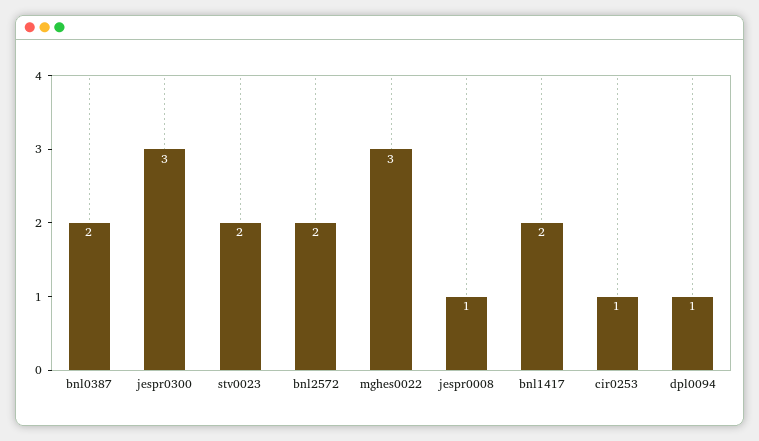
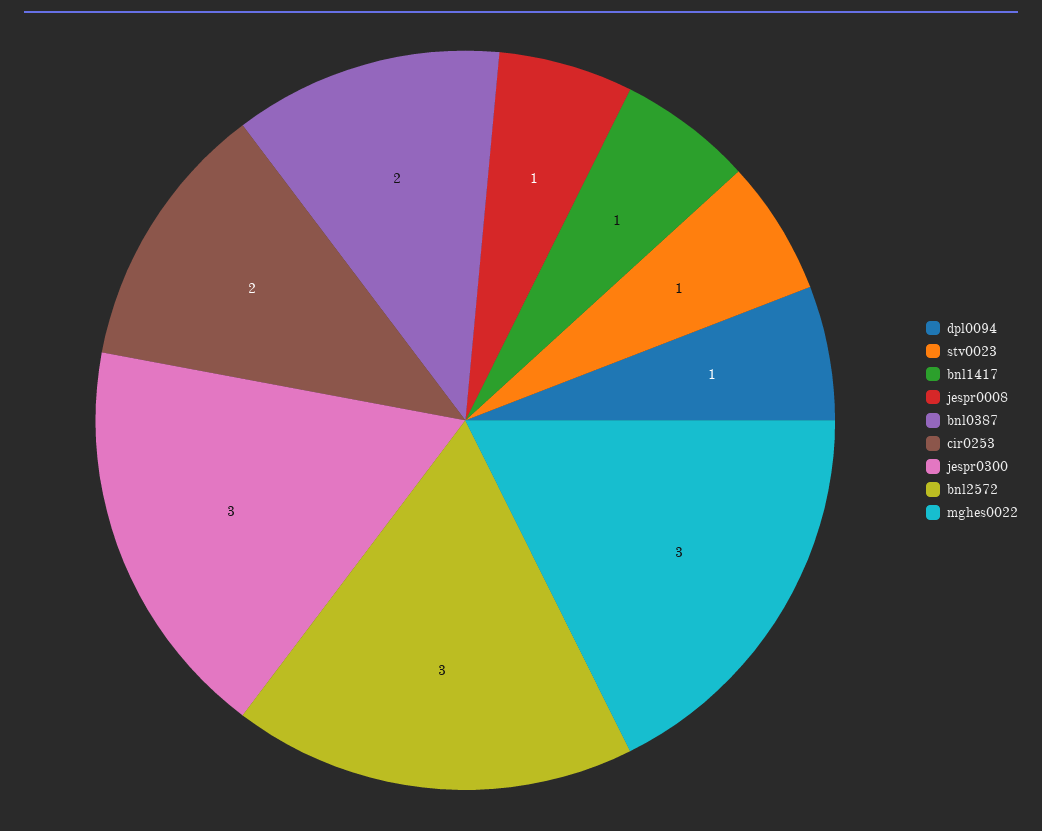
stv0023: 2 -> 1
bnl2572: 2 -> 3
bnl1417: 2 -> 1
cir0253: 1 -> 2

